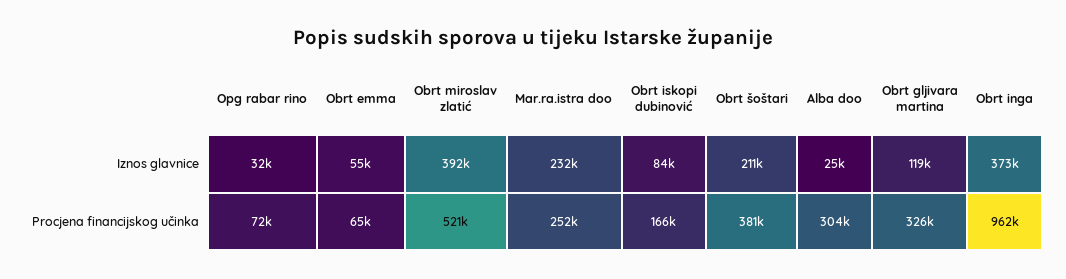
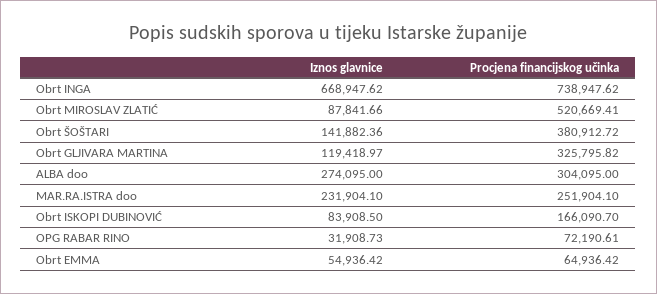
Obrt miroslav zlatić, Iznos glavnice: 392000 -> 87841.66
Obrt šoštari, Iznos glavnice: 211000 -> 141882.36
Alba doo, Iznos glavnice: 25000 -> 274095
Obrt inga, Iznos glavnice: 373000 -> 668947.62
Obrt inga, Procjena financijskog učinka: 962000 -> 738947.62

